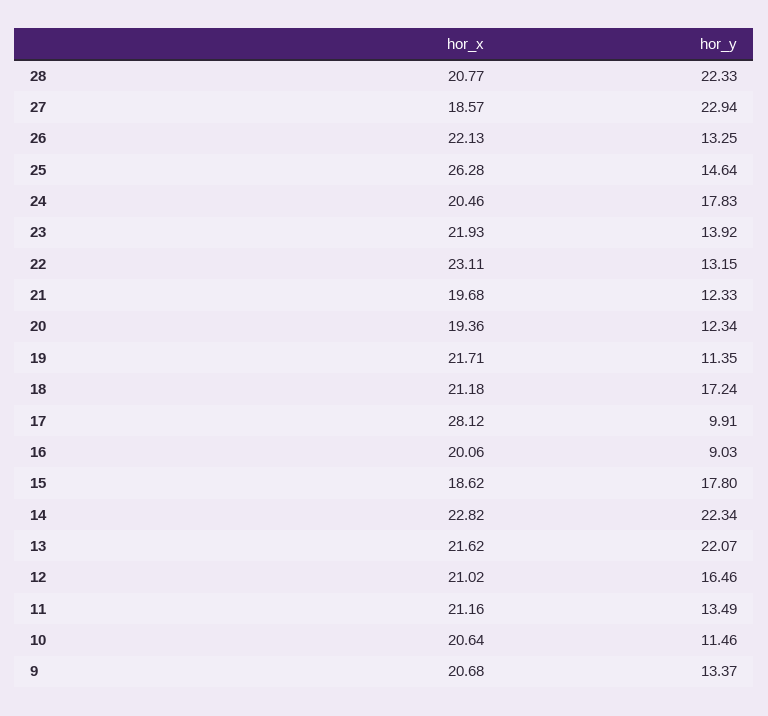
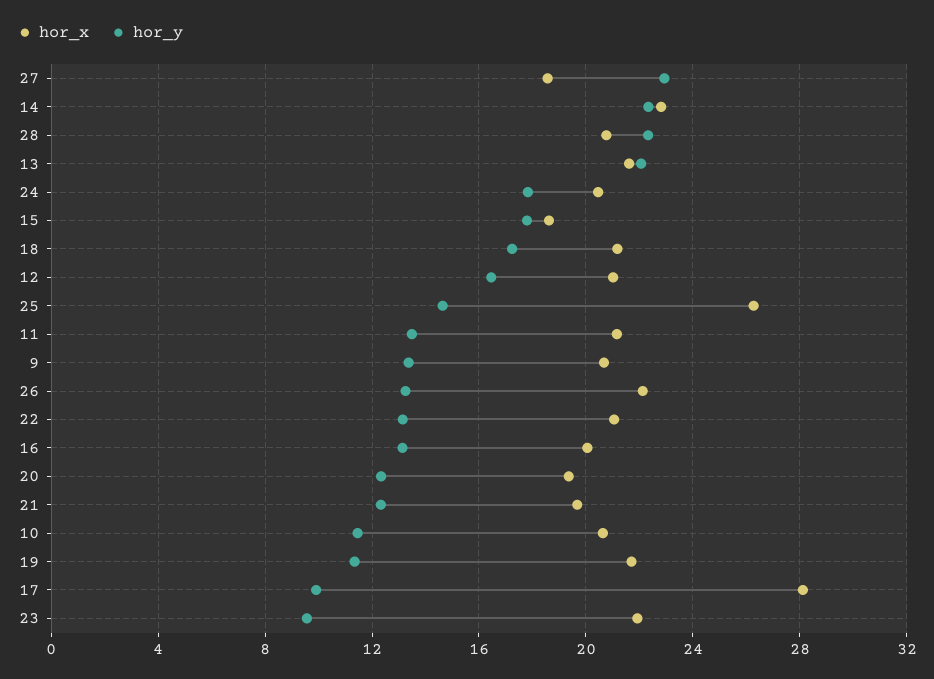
hor_y, 23: 13.92 -> 9.5
hor_x, 22: 23.11 -> 21
hor_y, 16: 9.03 -> 13

